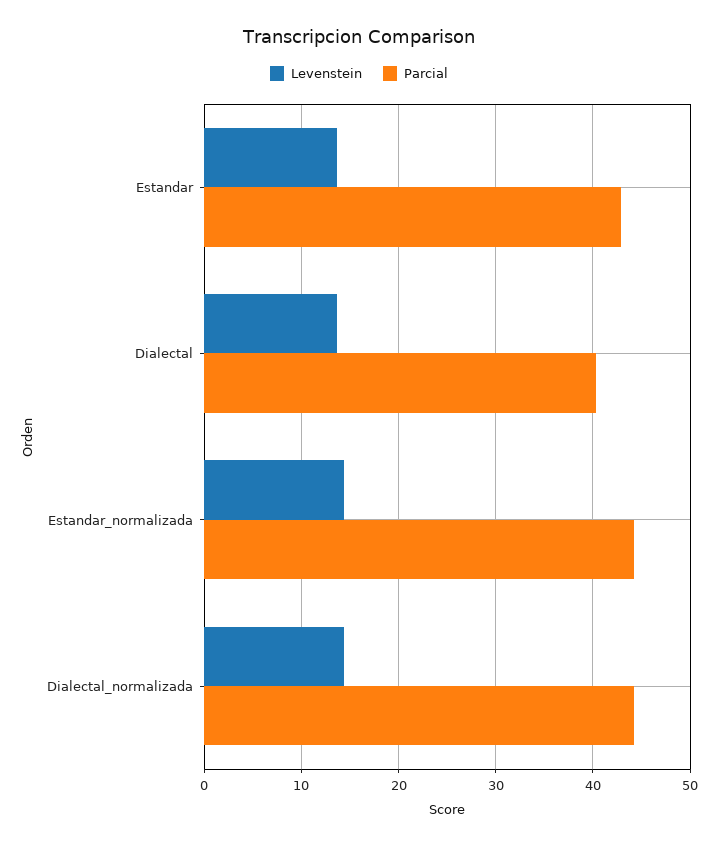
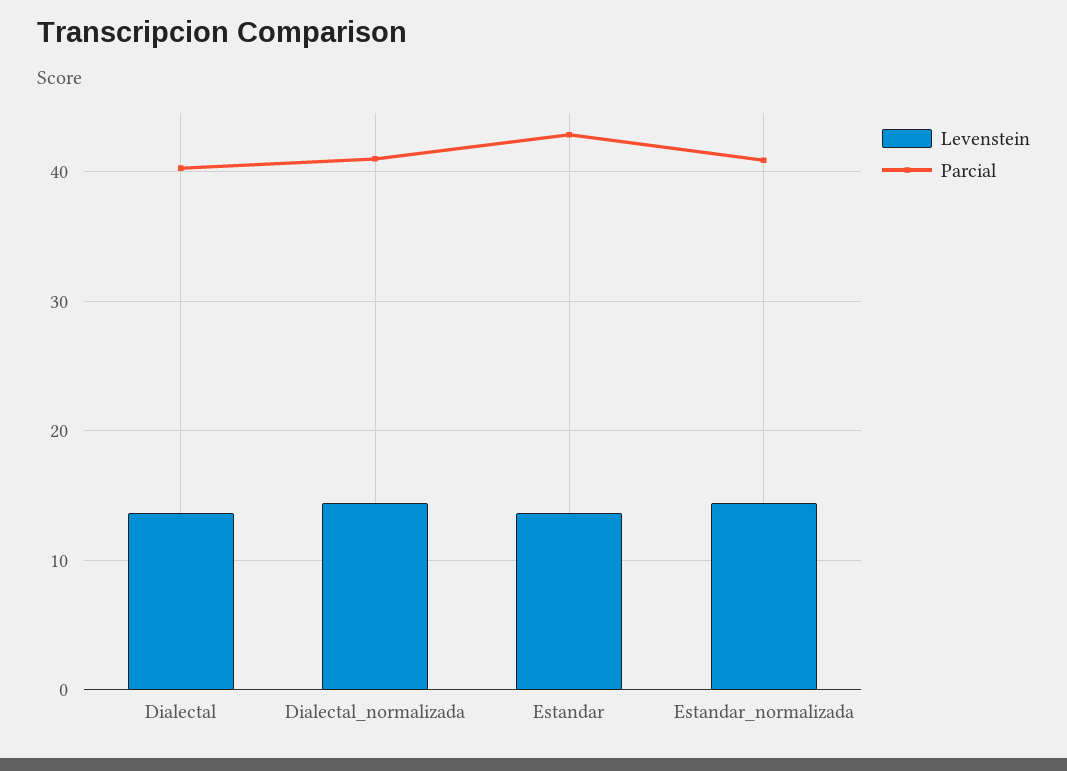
Parcial, Estandar_normalizada: 44 -> 41
Parcial, Dialectal_normalizada: 44 -> 41

